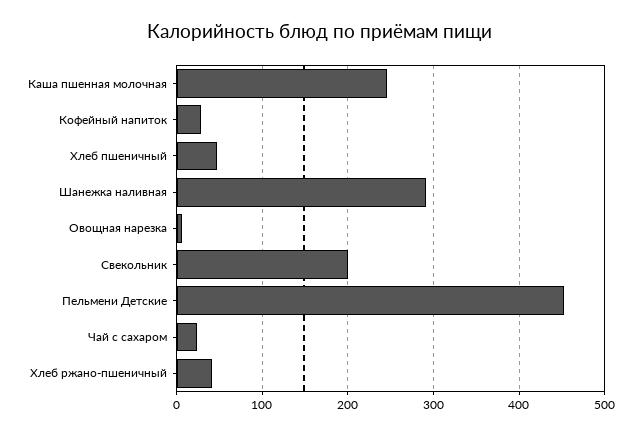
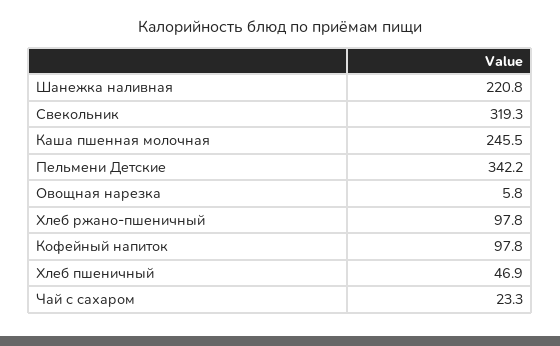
Кофейный напиток: 30 -> 97.8
Шанежка наливная: 290 -> 220.8
Свекольник: 200 -> 319.3
Пельмени Детские: 450 -> 342.2
Хлеб ржано-пшеничный: 40 -> 97.8

